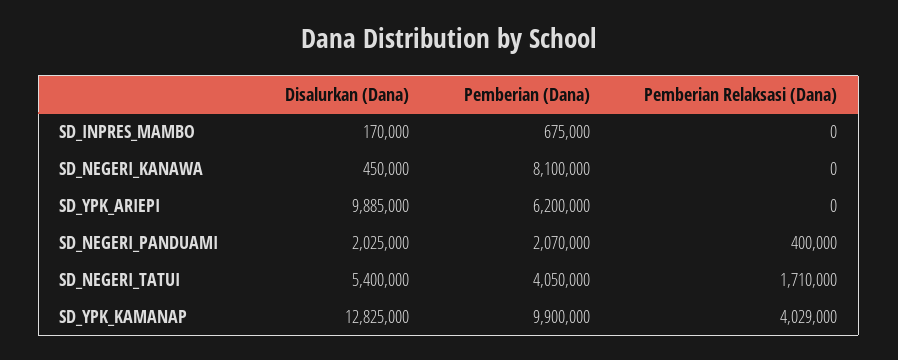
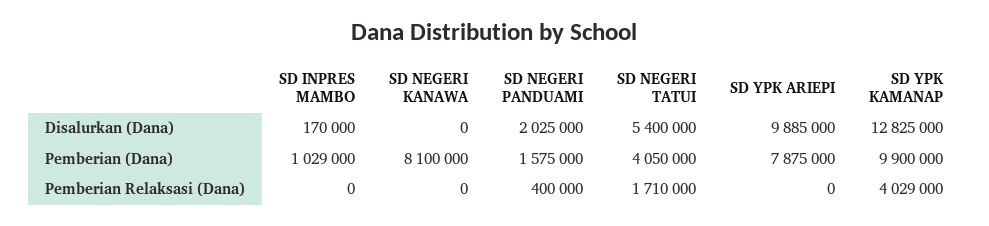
Pemberian (Dana), SD_INPRES_MAMBO: 675000 -> 1029000
Disalurkan (Dana), SD_NEGERI_KANAWA: 450000 -> 0
Pemberian (Dana), SD_YPK_ARIEPI: 6200000 -> 7875000
Pemberian (Dana), SD_NEGERI_PANDUAMI: 2070000 -> 1575000

